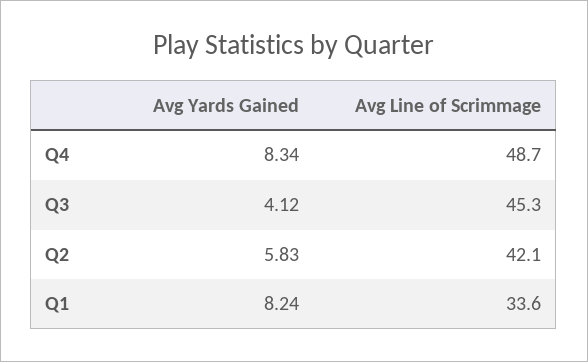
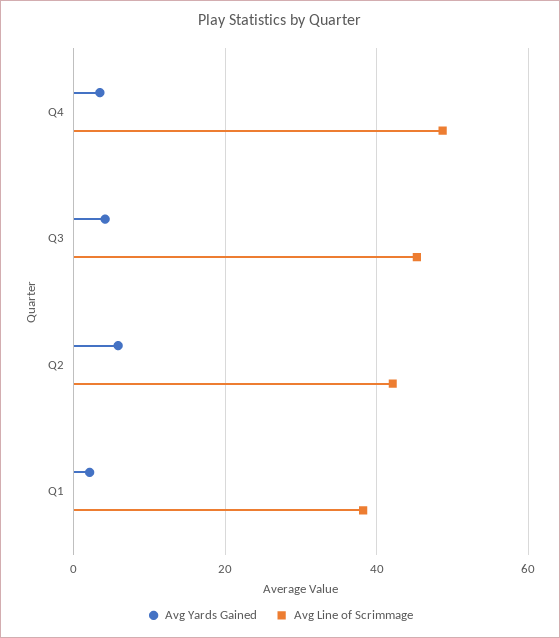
Avg Yards Gained, Q4: 8.34 -> 4
Avg Yards Gained, Q1: 8.24 -> 2
Avg Line of Scrimmage, Q1: 33.6 -> 38

